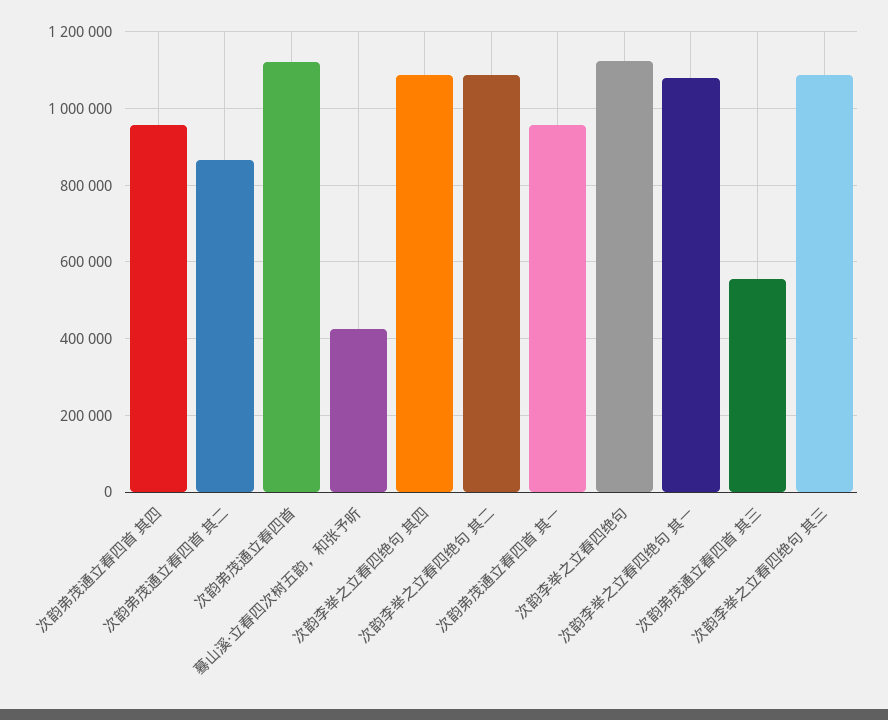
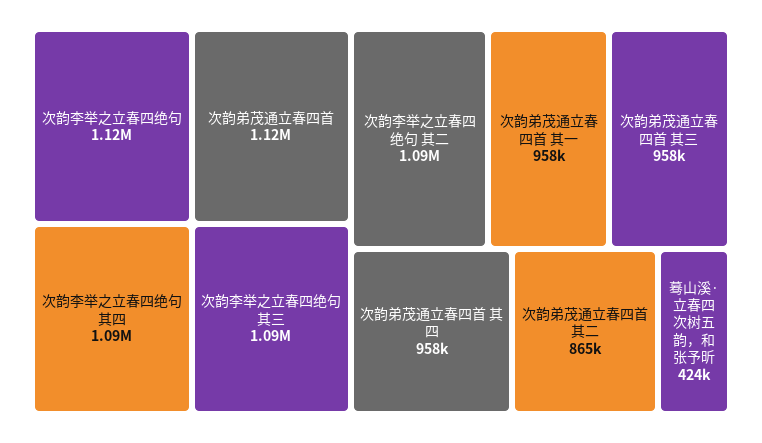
次韵李举之立春四绝句 其一: 1080000 -> none
次韵弟茂通立春四首 其三: 560000 -> 958000

